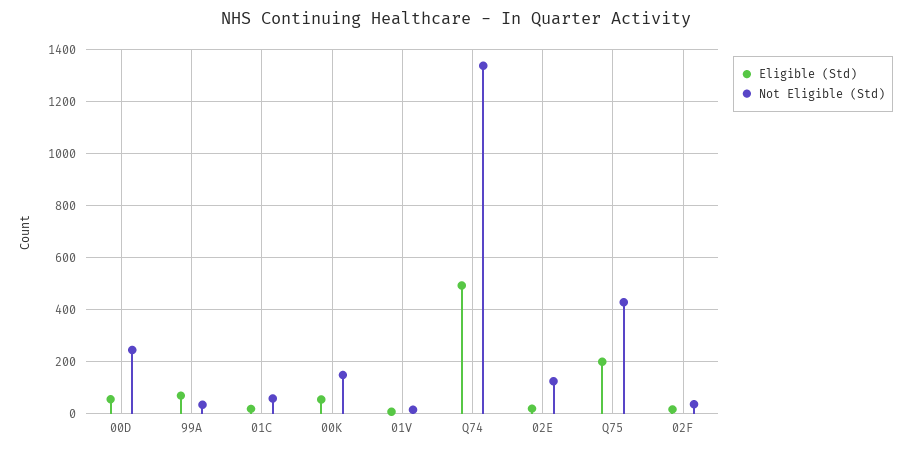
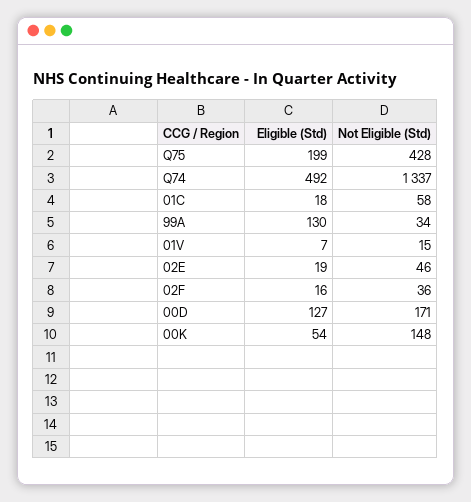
Eligible (Std), 00D: 50 -> 127
Not Eligible (Std), 00D: 250 -> 171
Eligible (Std), 99A: 75 -> 130
Not Eligible (Std), 02E: 125 -> 46

